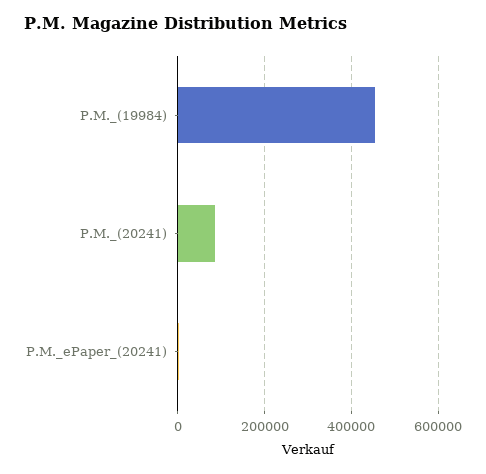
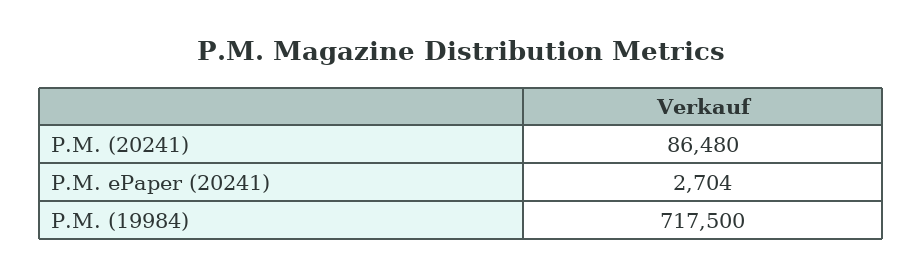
P.M._(19984): 460000 -> 717500

